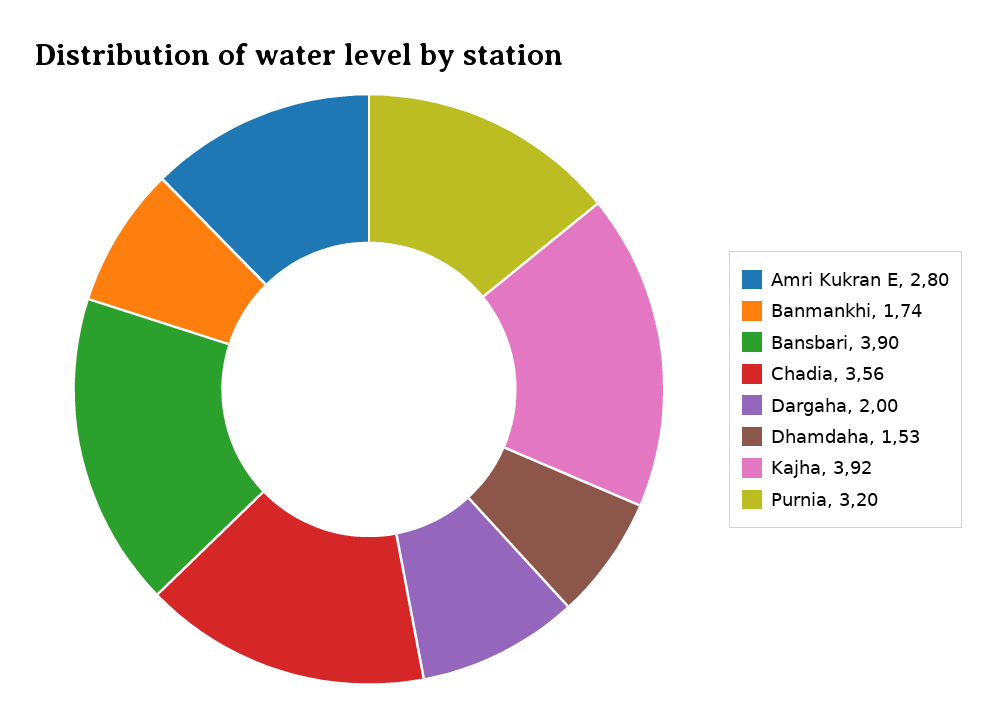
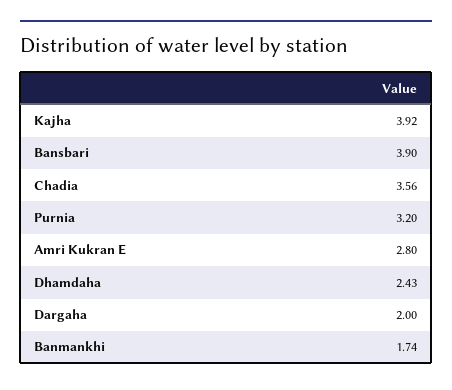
Dhamdaha: 1.53 -> 2.43

